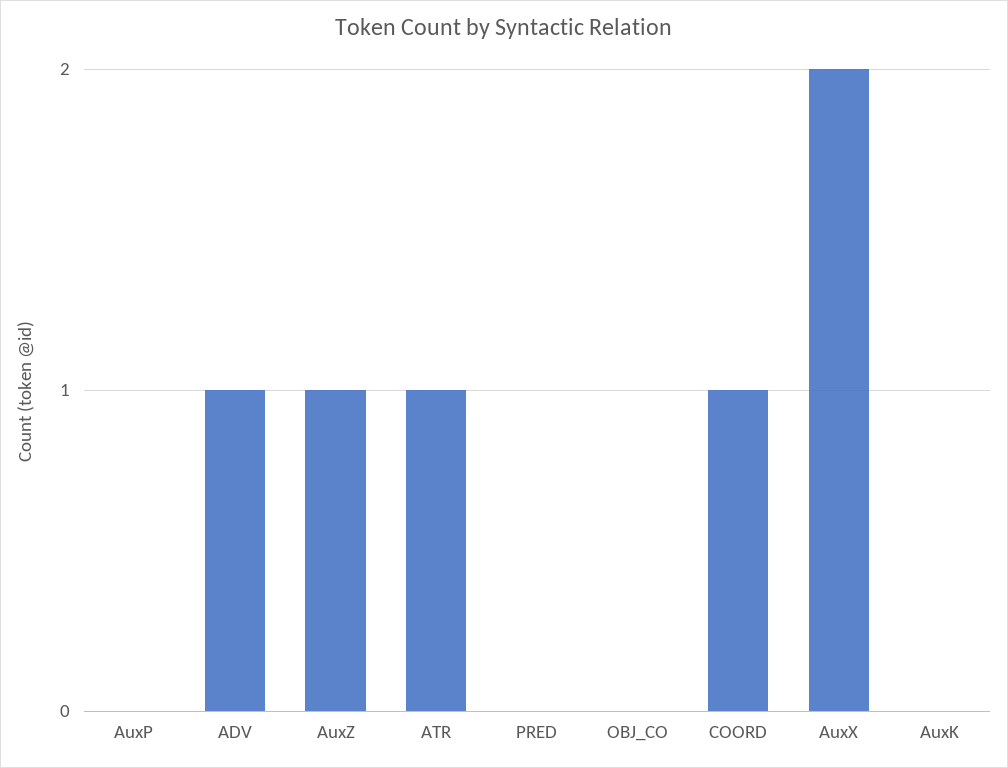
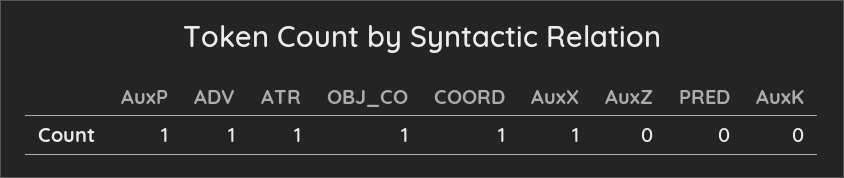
AuxP: 0 -> 1
AuxZ: 1 -> 0
OBJ_CO: 0 -> 1
AuxX: 2 -> 1

